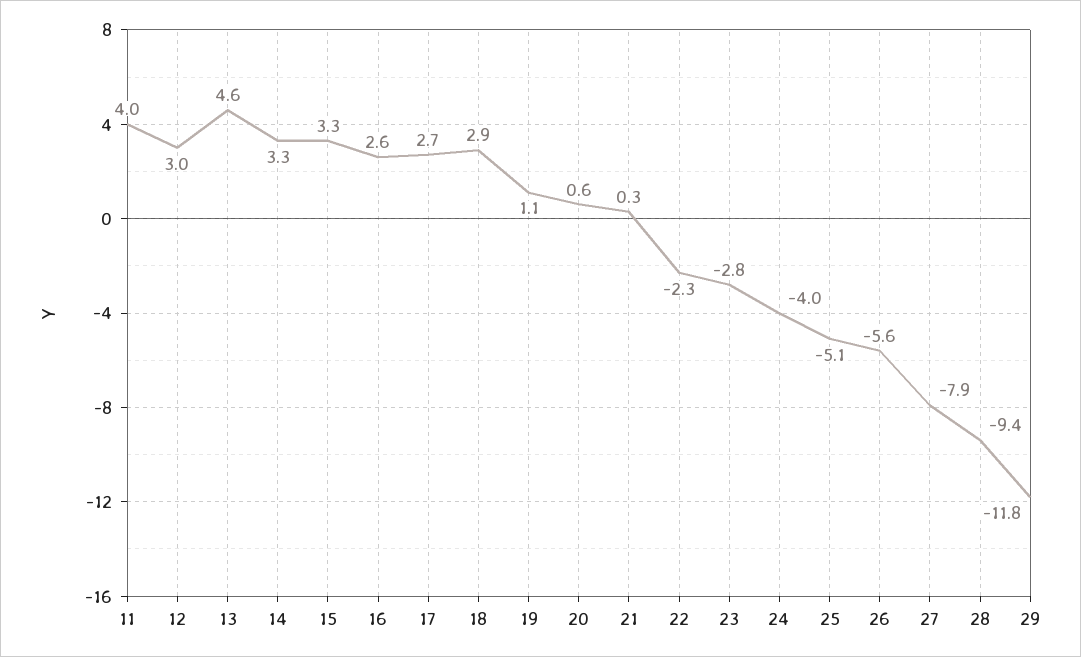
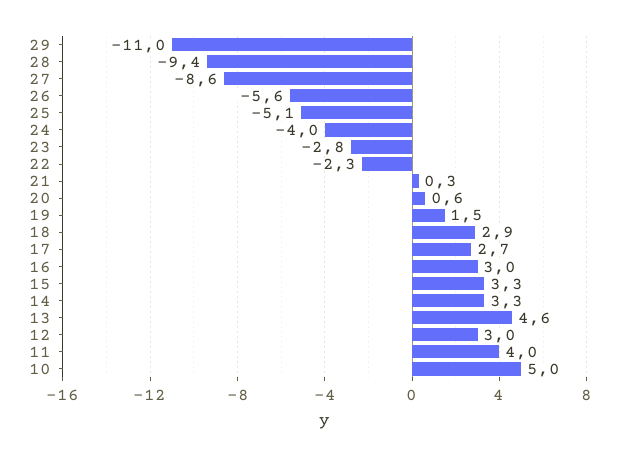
16: 2.6 -> 3
19: 1.1 -> 1.5
27: -7.9 -> -8.6
29: -11.8 -> -11
10: none -> 5

